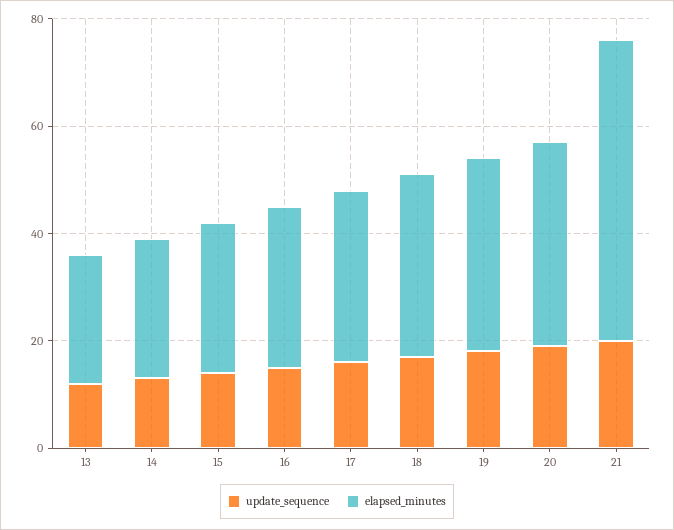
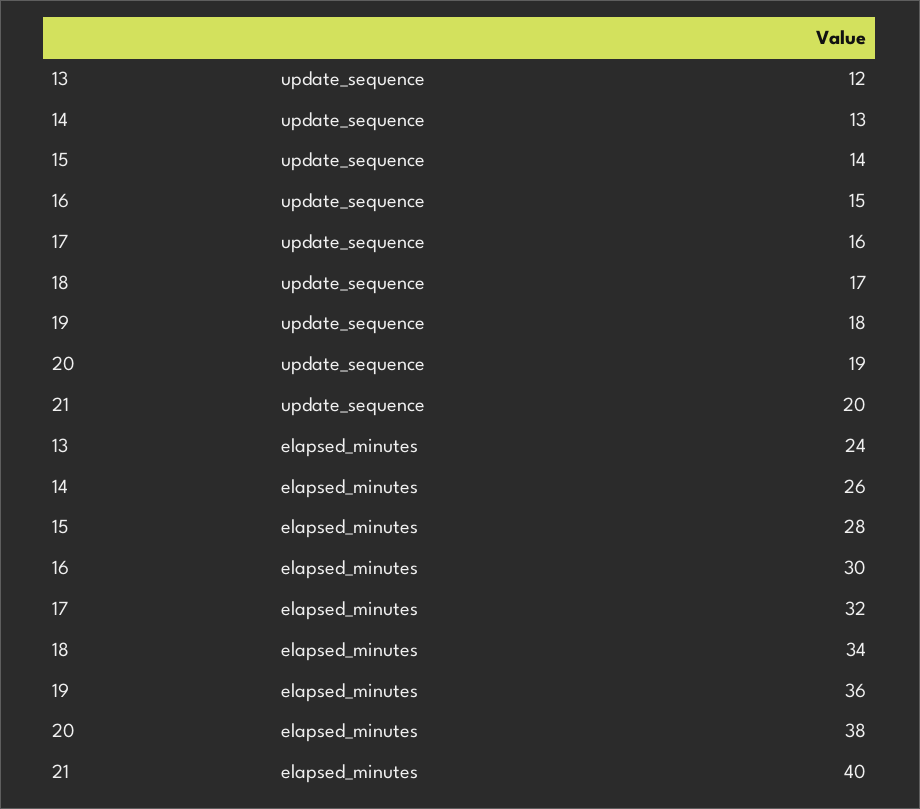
elapsed_minutes, 21: 55 -> 40

